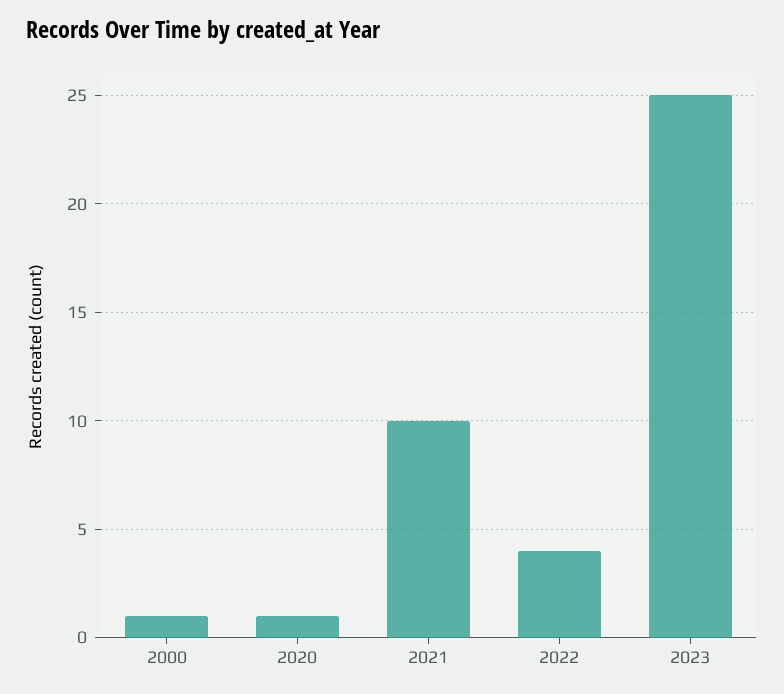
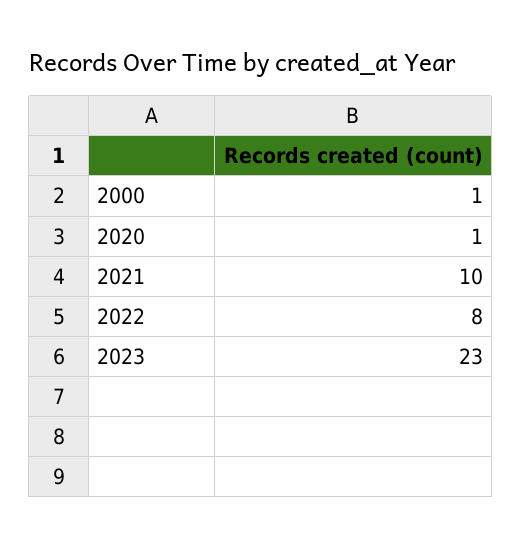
2022: 4 -> 8
2023: 25 -> 23

